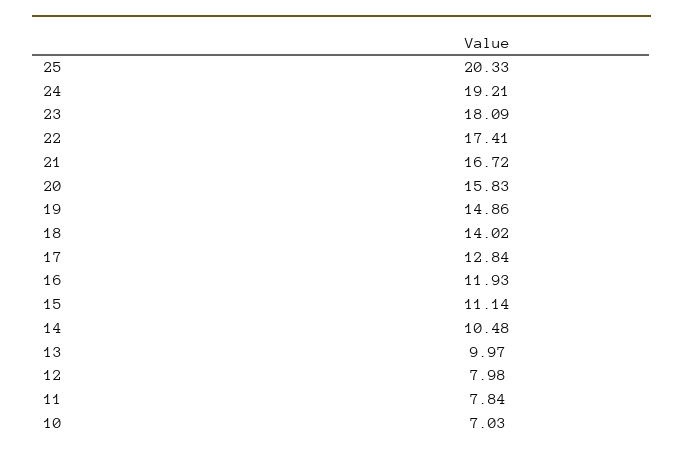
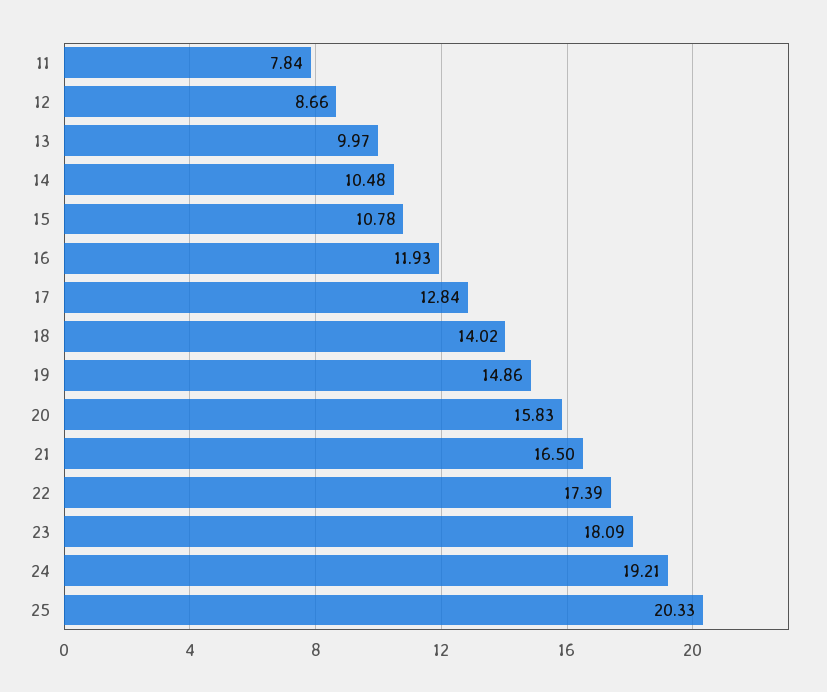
22: 17.41 -> 17.39
21: 16.72 -> 16.5
15: 11.14 -> 10.78
12: 7.98 -> 8.66
10: 7.03 -> none

